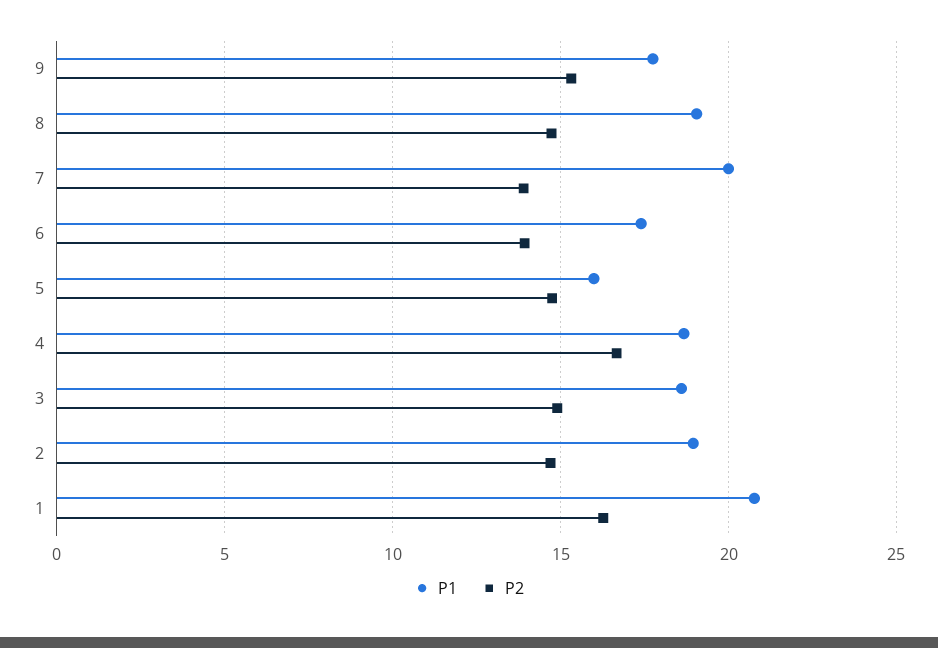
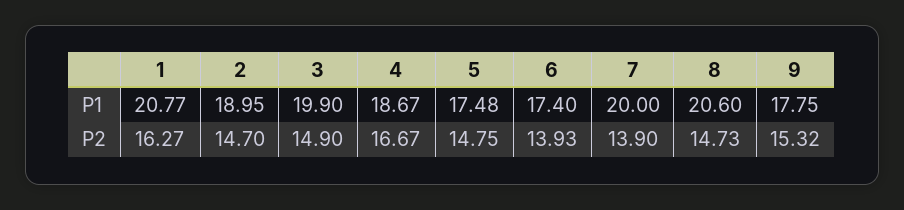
P1, 8: 19 -> 20.6
P1, 5: 16 -> 17.48
P1, 3: 18.5 -> 19.9

